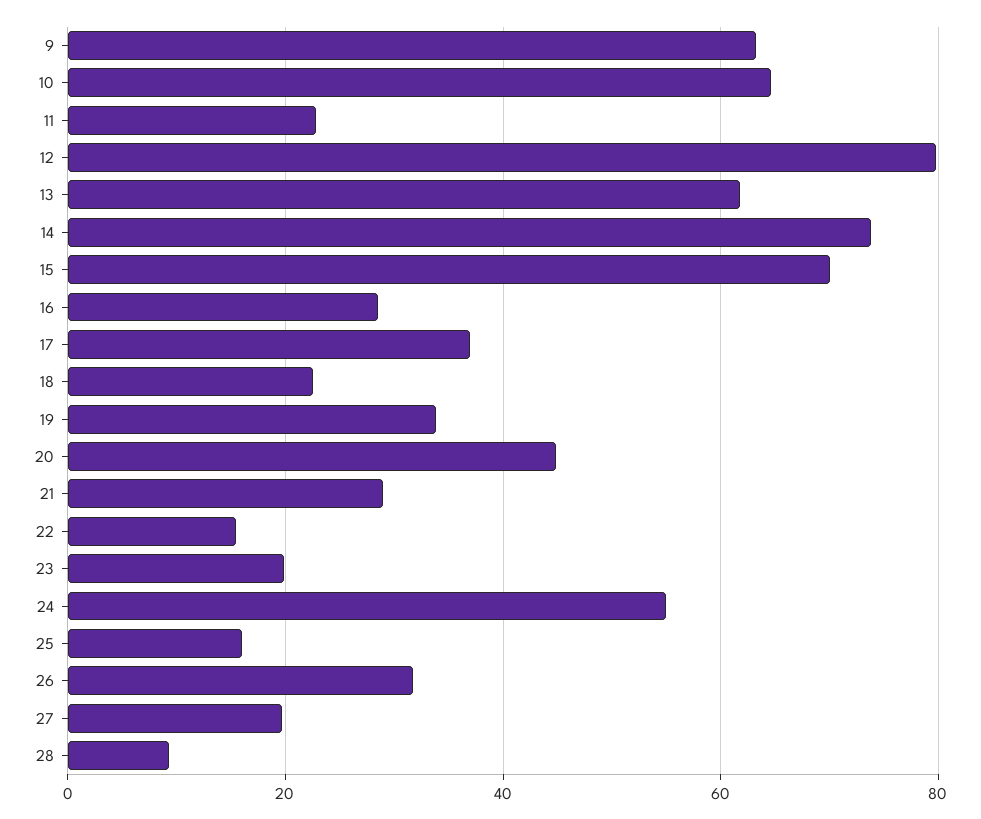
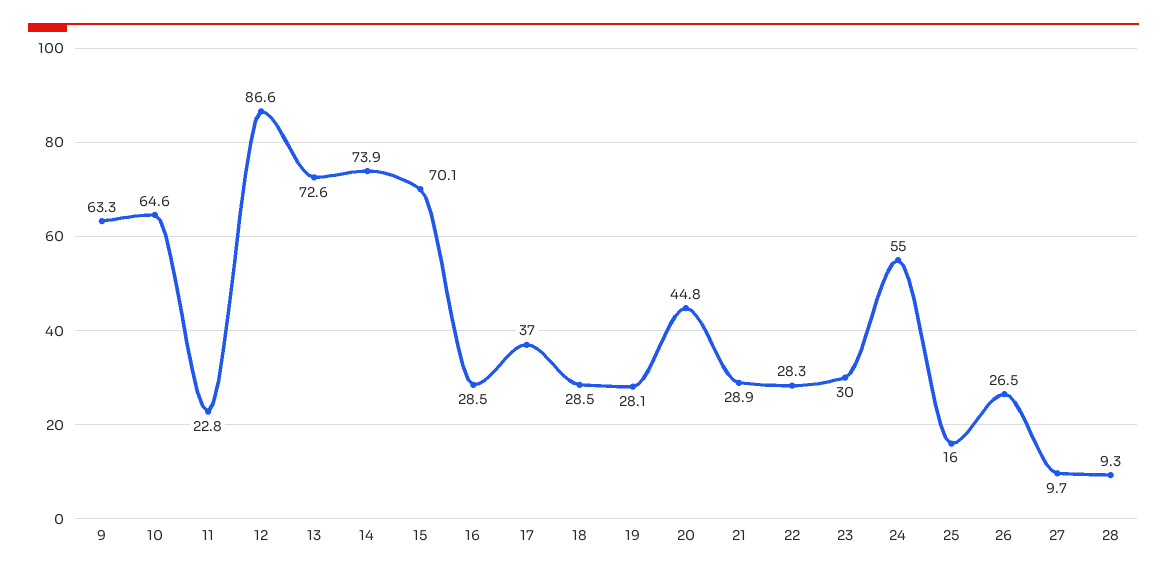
12: 80 -> 86.6
13: 62 -> 72.6
18: 22 -> 28.5
19: 34 -> 28.1
22: 16 -> 28.3
23: 20 -> 30
26: 32 -> 26.5
27: 20 -> 9.7

